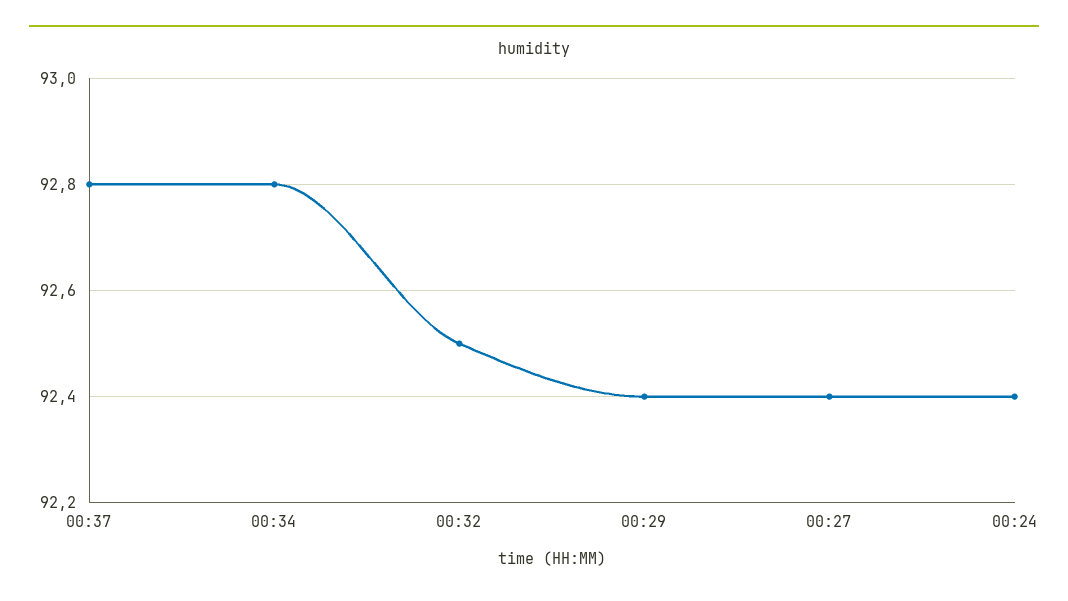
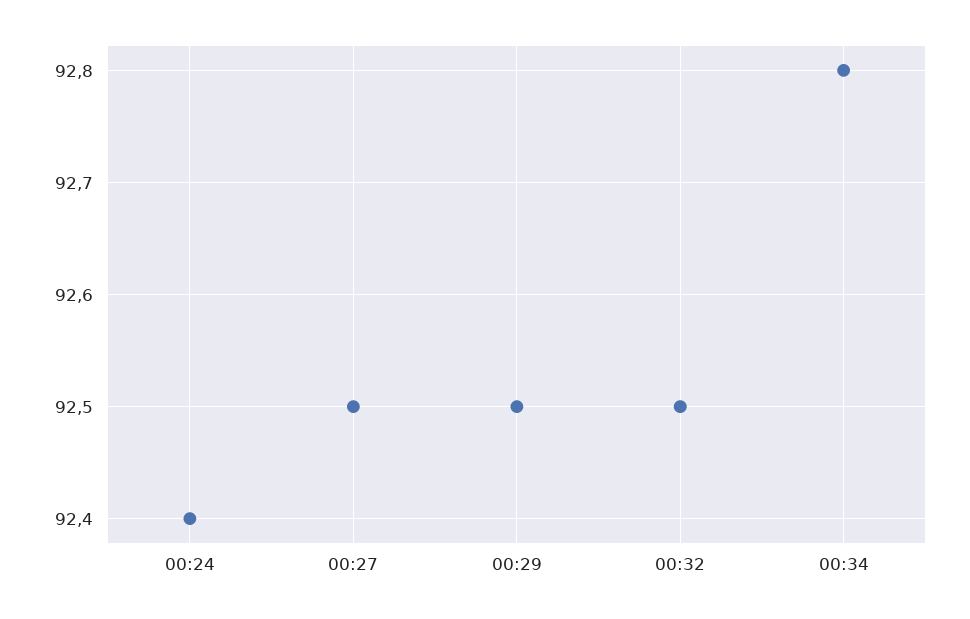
00:37: 92.8 -> none
00:29: 92.4 -> 92.5
00:27: 92.4 -> 92.5

